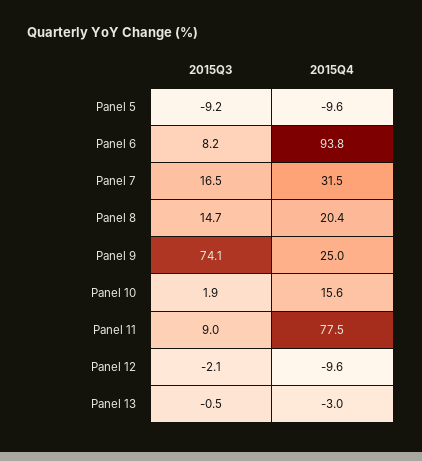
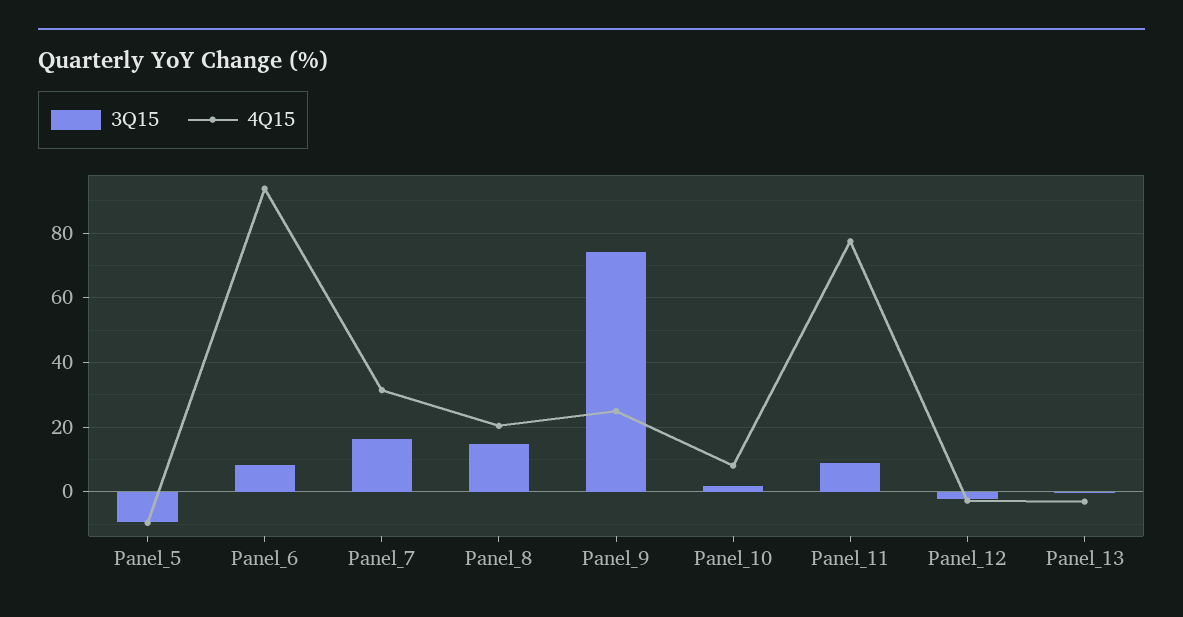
2015Q4, Panel 10: 15.6 -> 8
2015Q4, Panel 12: -9.6 -> -2

